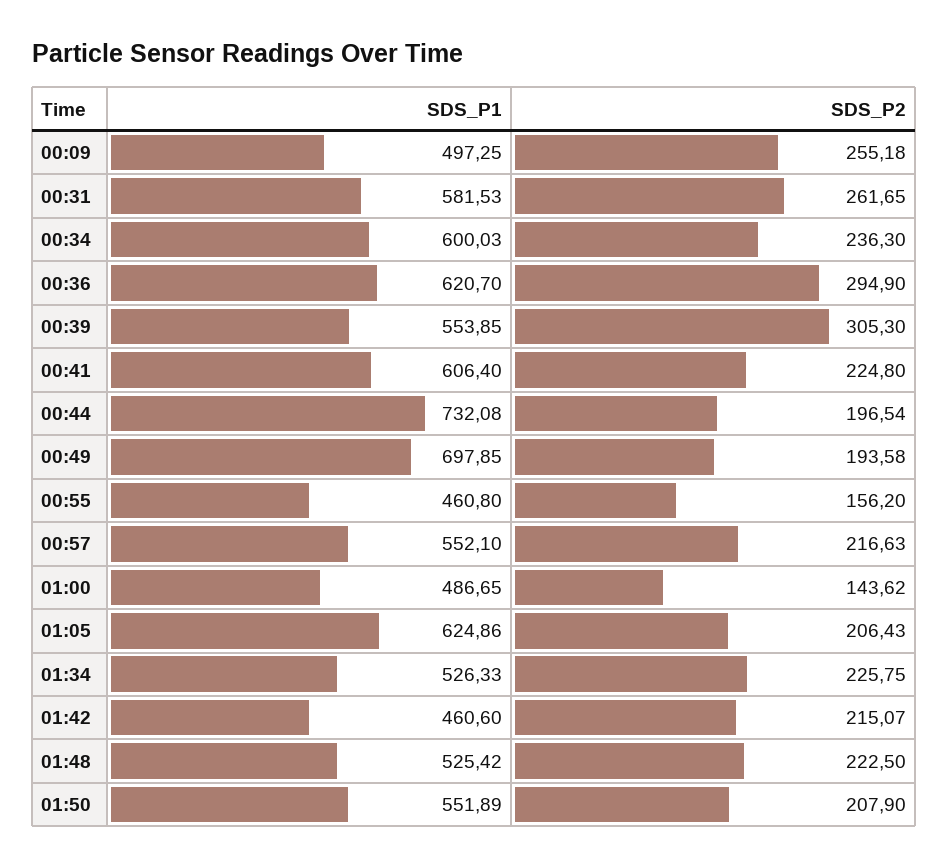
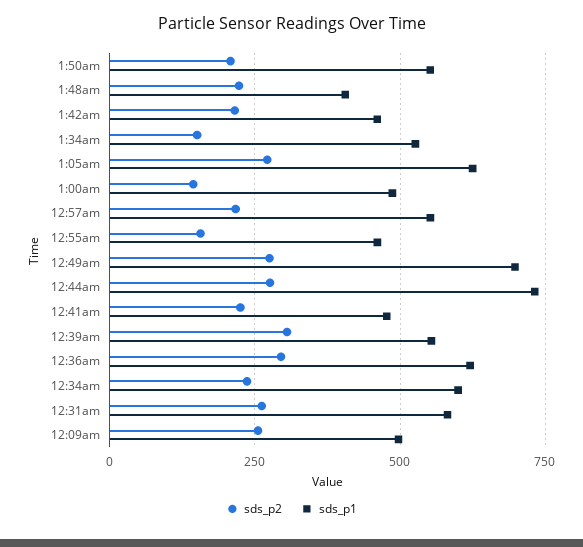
SDS_P1, 00:41: 606.4 -> 475
SDS_P2, 00:44: 196.54 -> 275
SDS_P2, 00:49: 193.58 -> 275
SDS_P2, 01:05: 206.43 -> 275
SDS_P2, 01:34: 225.75 -> 150
SDS_P1, 01:48: 525.42 -> 400

